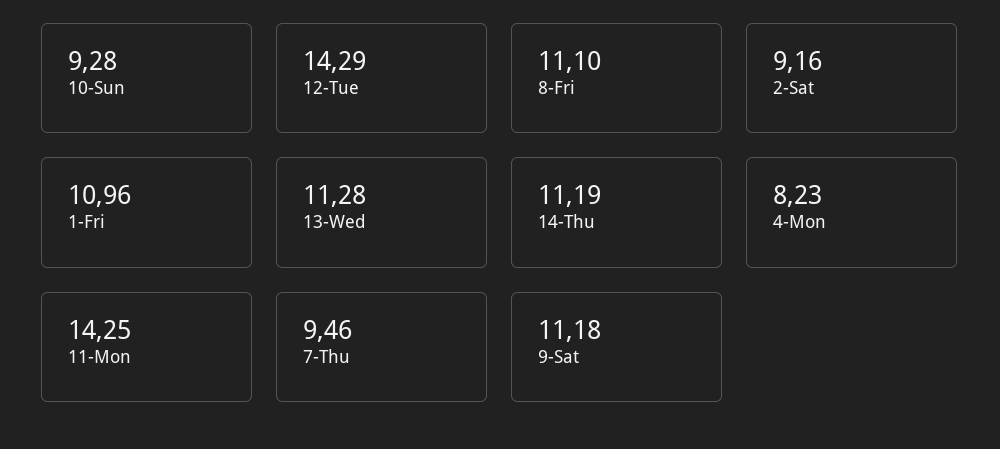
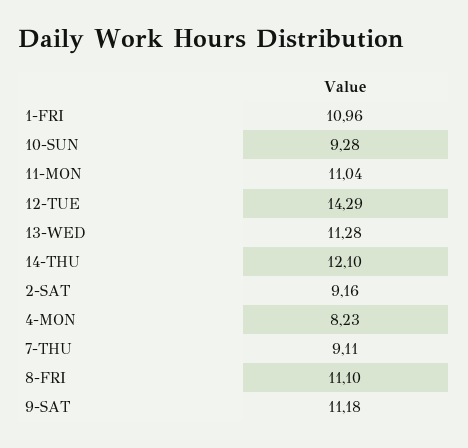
14-Thu: 11.19 -> 12.1
11-Mon: 14.25 -> 11.04
7-Thu: 9.46 -> 9.11

